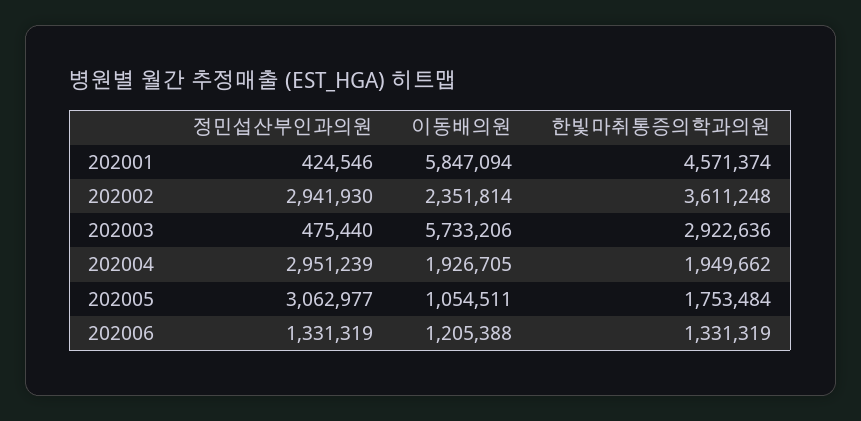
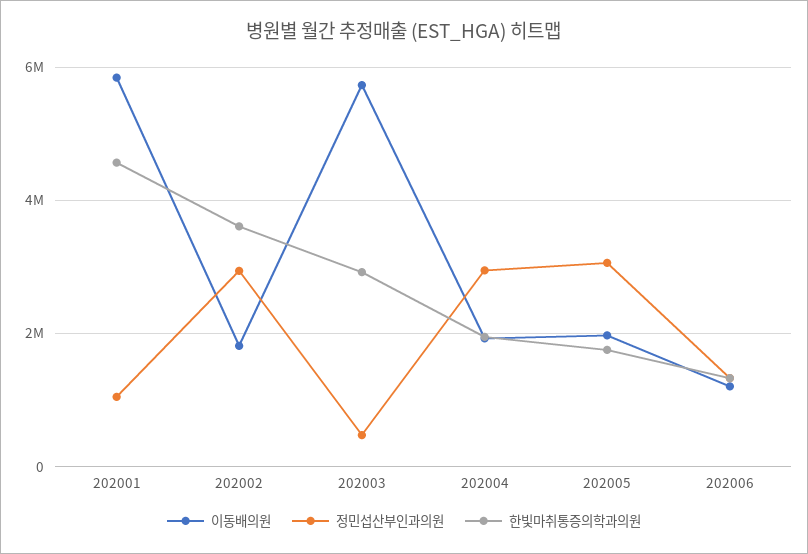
정민섭산부인과의원, 202001: 424546 -> 1000000
이동배의원, 202002: 2351814 -> 1800000
이동배의원, 202005: 1054511 -> 2000000

